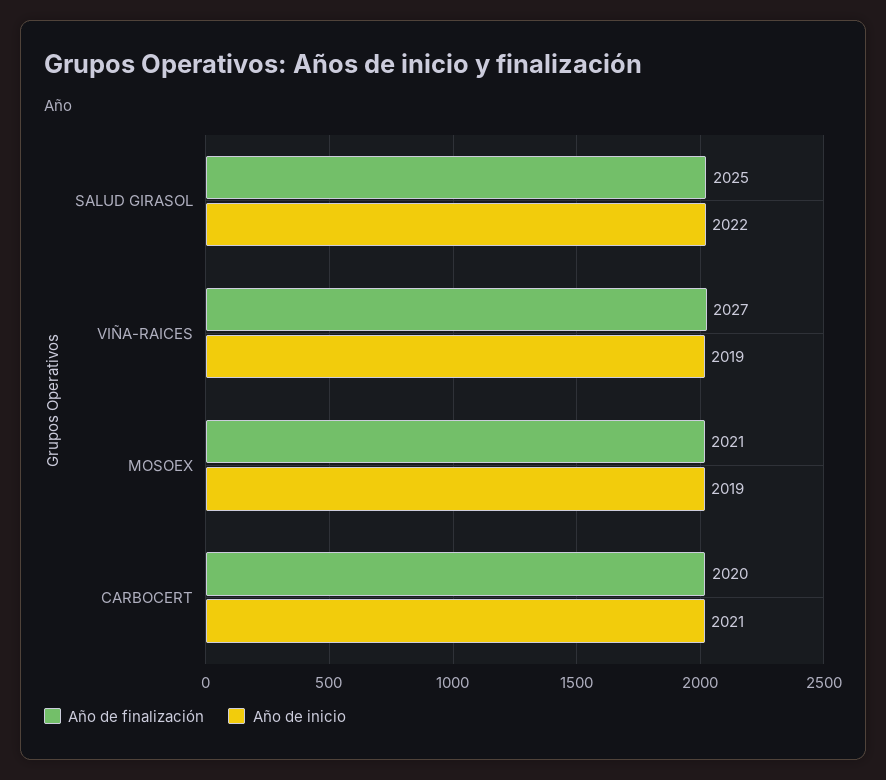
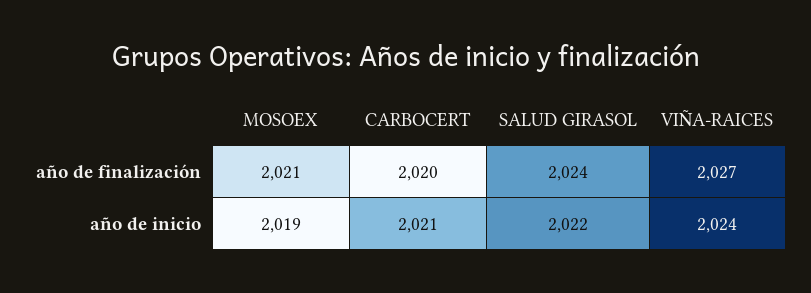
Año de finalización, SALUD GIRASOL: 2025 -> 2024
Año de inicio, VIÑA-RAICES: 2019 -> 2024

